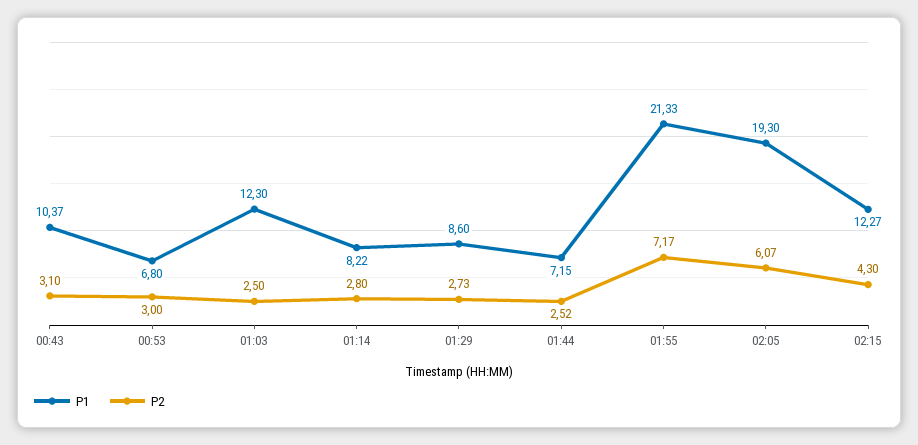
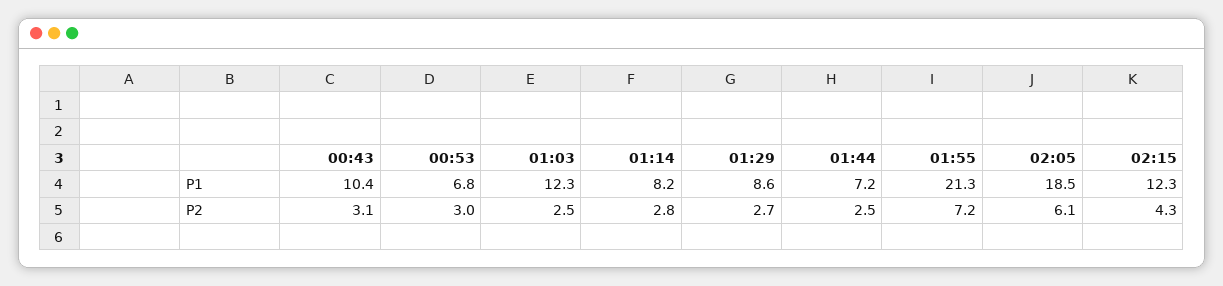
P1, 02:05: 19.3 -> 18.5

